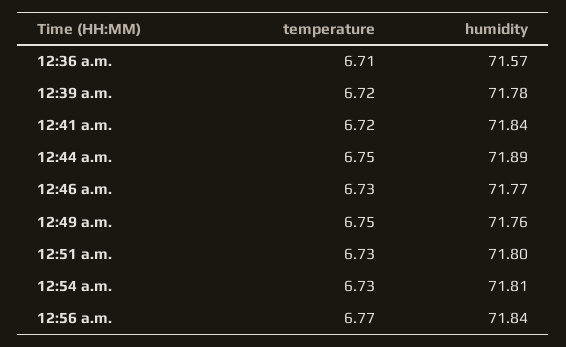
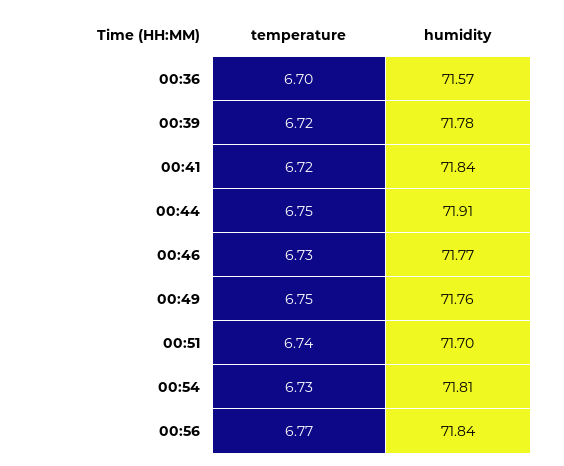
temperature, 12:36 a.m.: 6.71 -> 6.7
humidity, 12:44 a.m.: 71.89 -> 71.91
temperature, 12:51 a.m.: 6.73 -> 6.74
humidity, 12:51 a.m.: 71.8 -> 71.7

